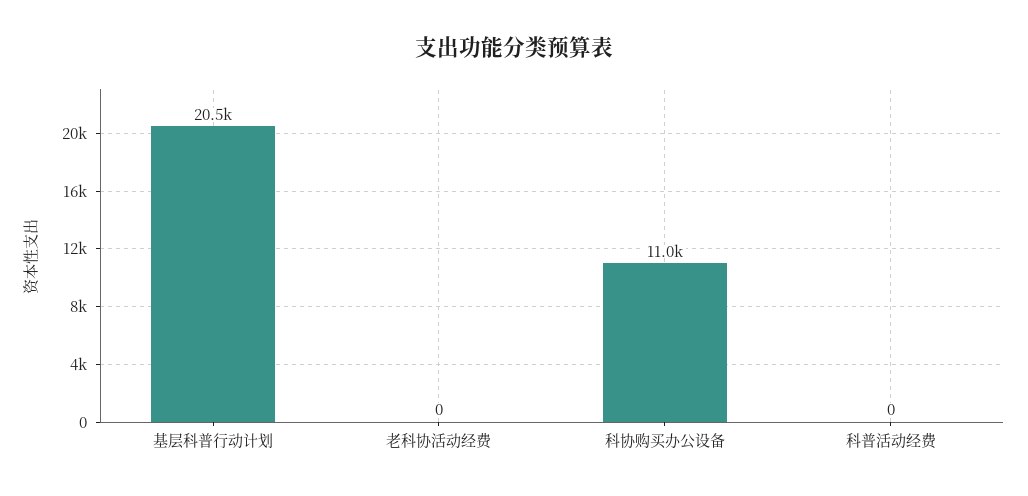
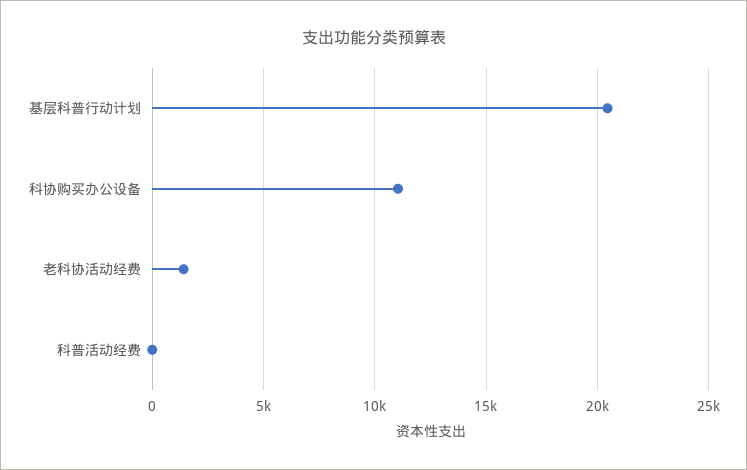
老科协活动经费: 0 -> 1500

